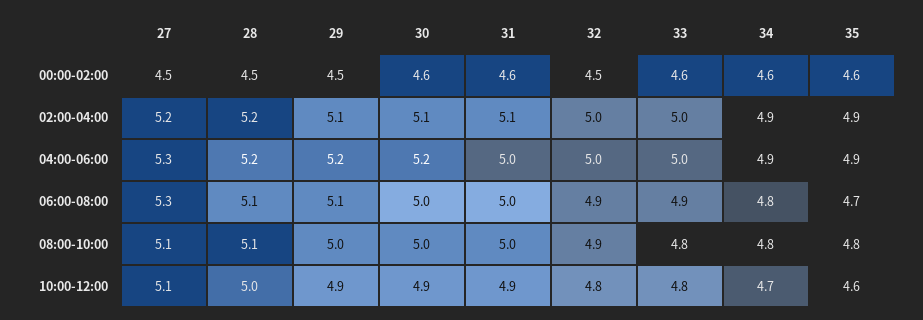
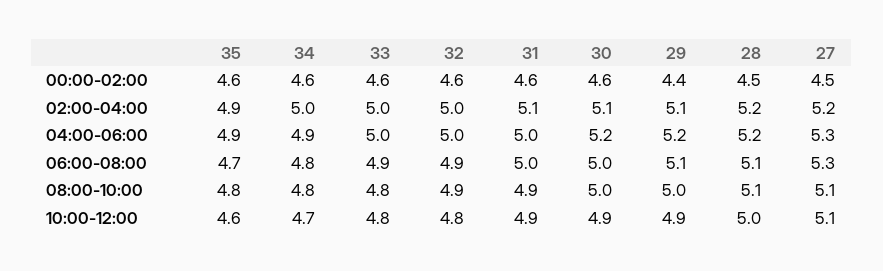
29, 00:00-02:00: 4.5 -> 4.4
32, 00:00-02:00: 4.5 -> 4.6
34, 02:00-04:00: 4.9 -> 5
31, 08:00-10:00: 5 -> 4.9

